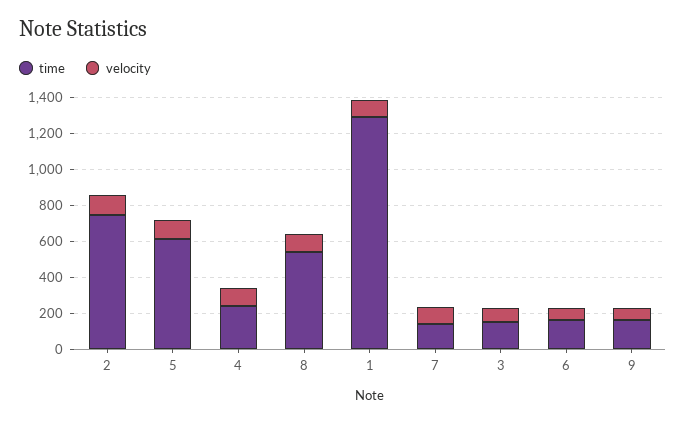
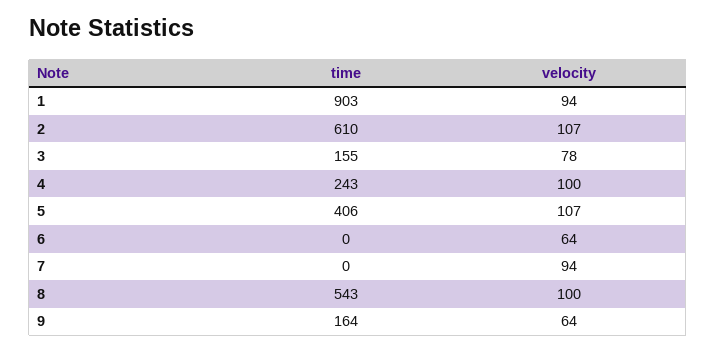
time, 2: 750 -> 610
time, 5: 600 -> 406
time, 1: 1300 -> 903
time, 7: 150 -> 0
time, 6: 150 -> 0

